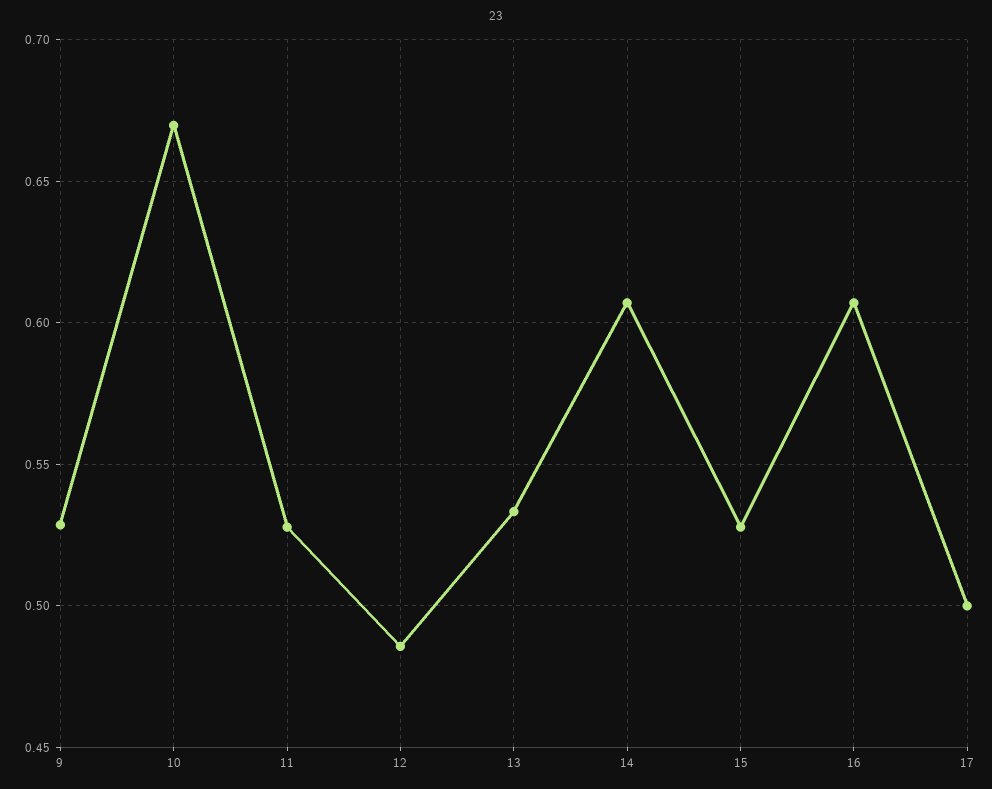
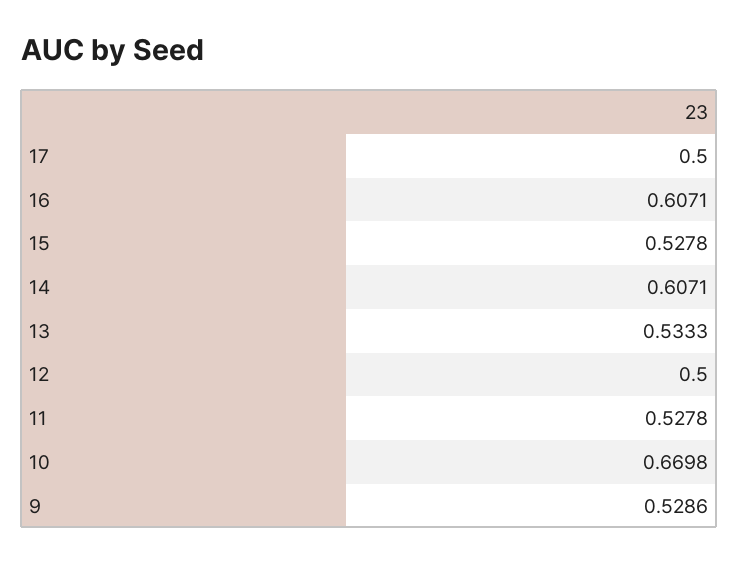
12: 0.485 -> 0.5

